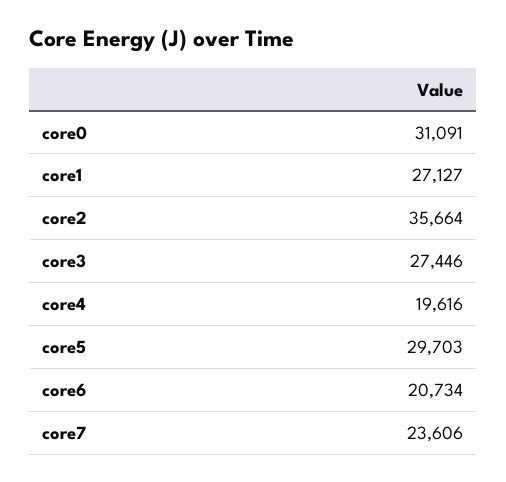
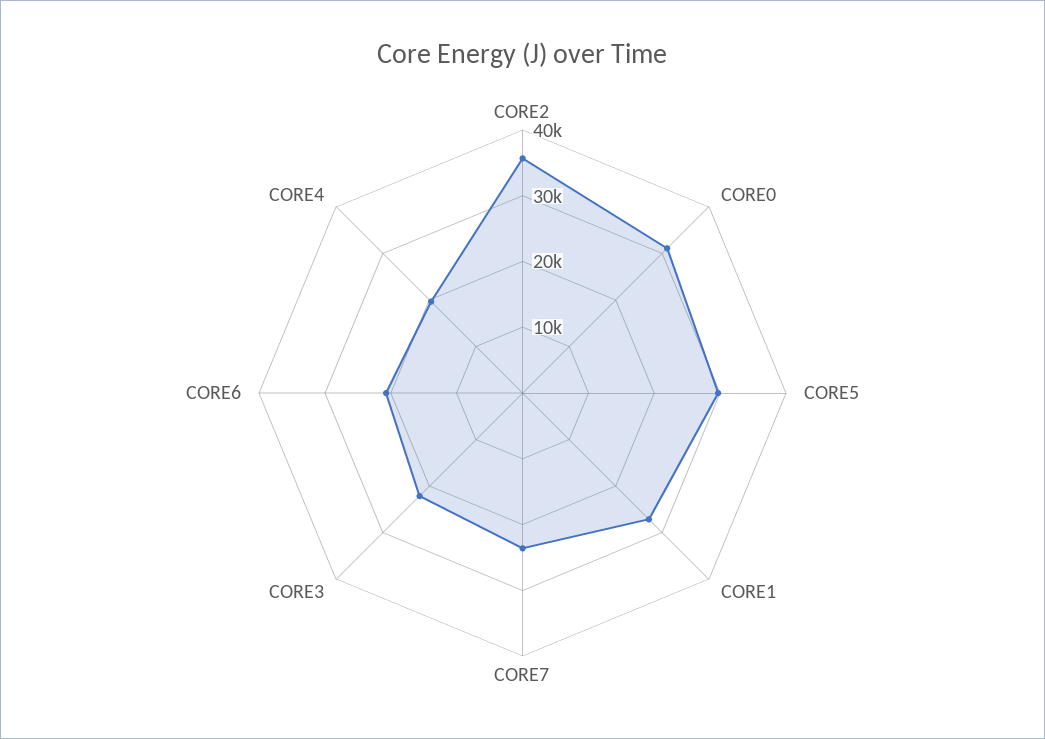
core3: 27446 -> 22000

